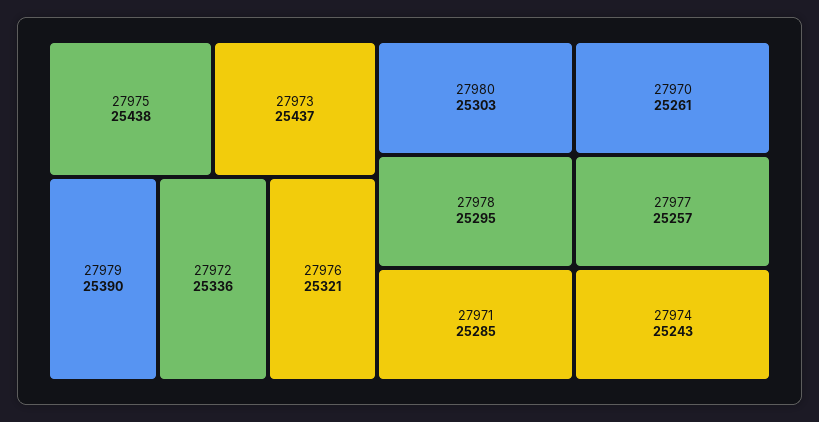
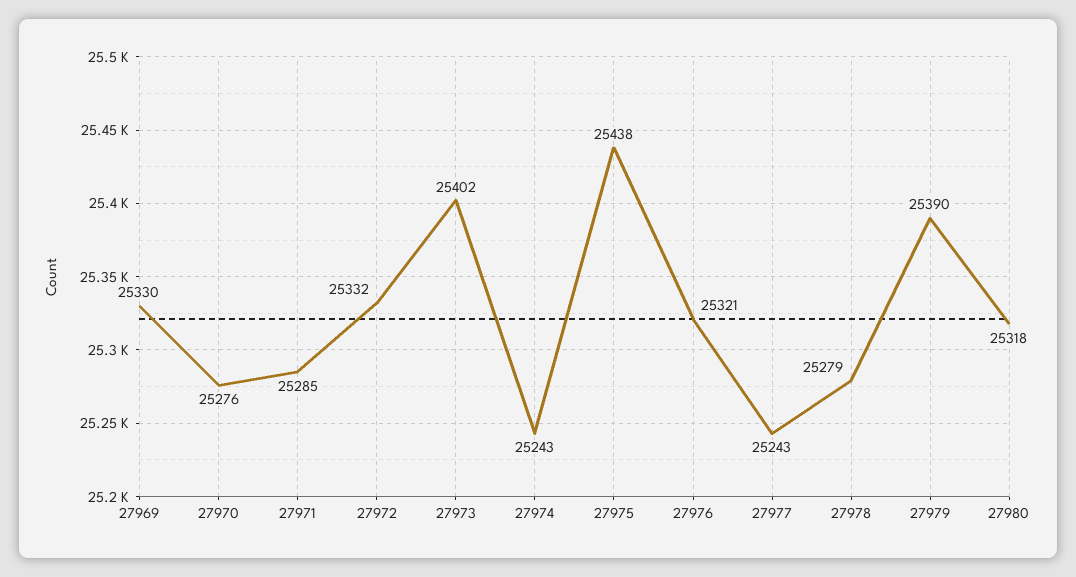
27973: 25437 -> 25402
27972: 25336 -> 25332
27980: 25303 -> 25318
27978: 25295 -> 25279
27970: 25261 -> 25276
27977: 25257 -> 25243
27969: none -> 25330

